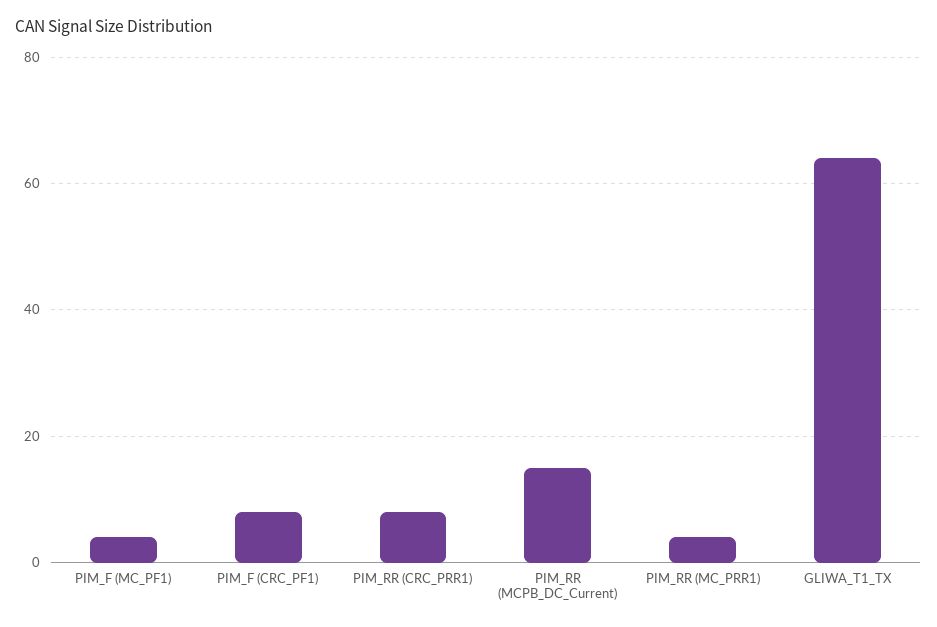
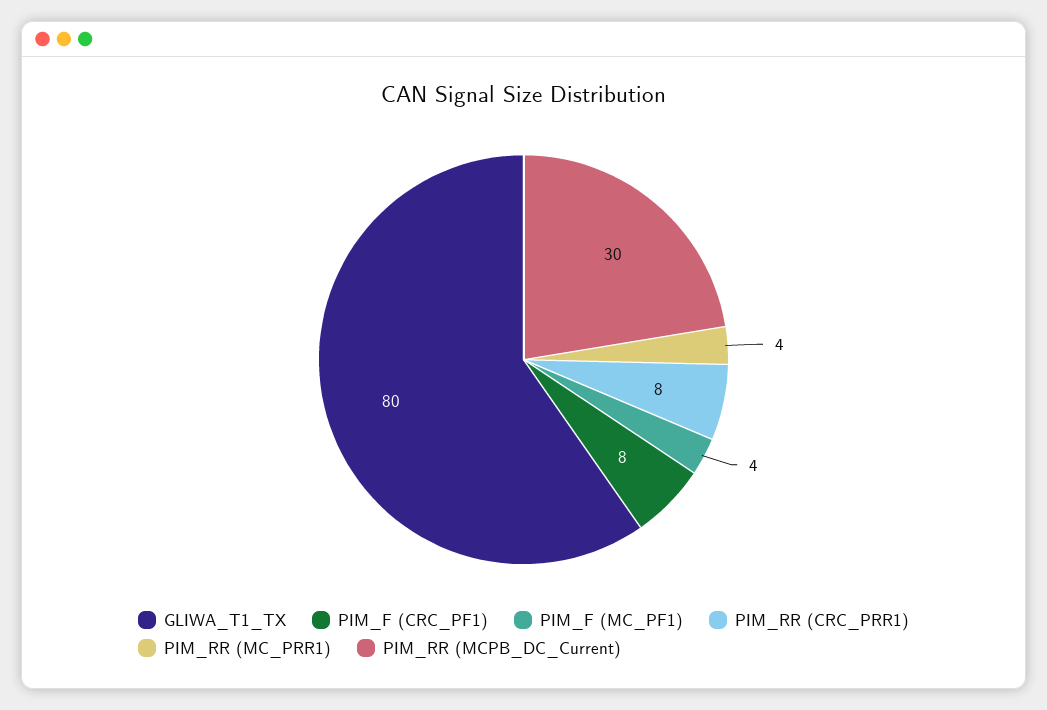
PIM_RR (MCPB_DC_Current): 15 -> 30
GLIWA_T1_TX: 65 -> 80

